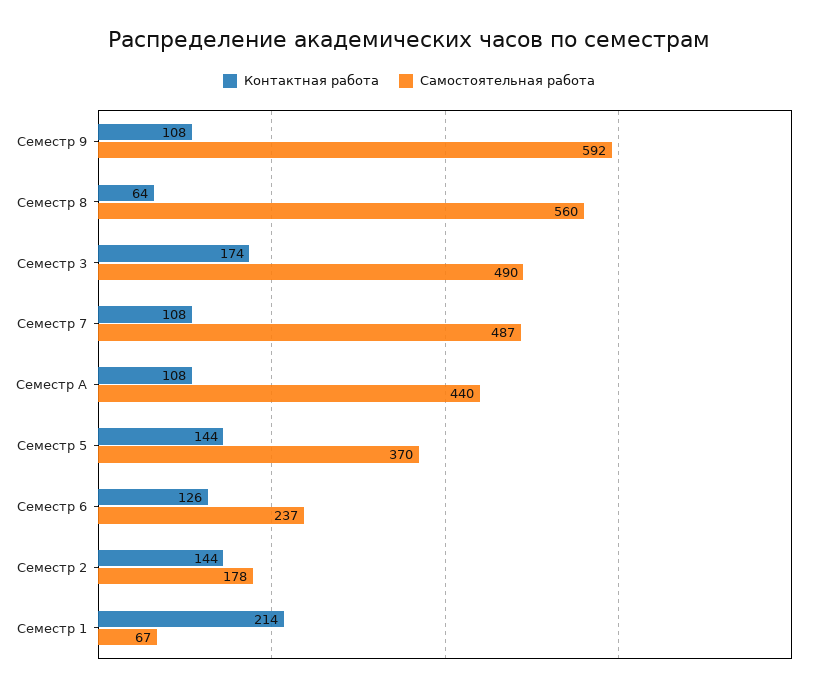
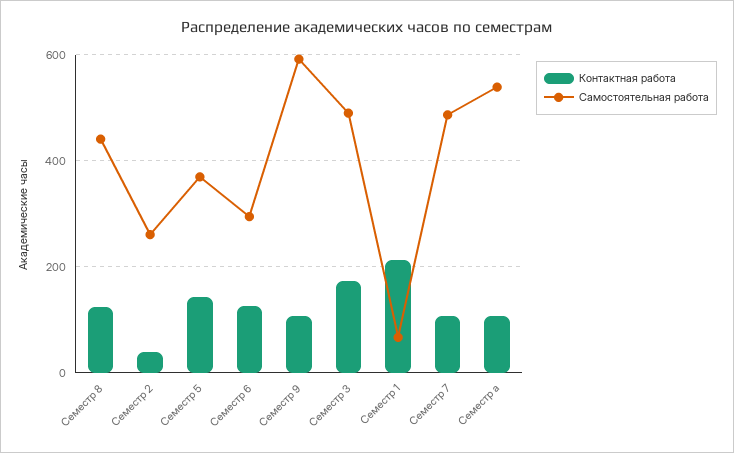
Контактная работа, Семестр 8: 64 -> 120
Самостоятельная работа, Семестр 8: 560 -> 440
Самостоятельная работа, Семестр A: 440 -> 540
Самостоятельная работа, Семестр 6: 237 -> 300
Контактная работа, Семестр 2: 144 -> 40
Самостоятельная работа, Семестр 2: 178 -> 260

